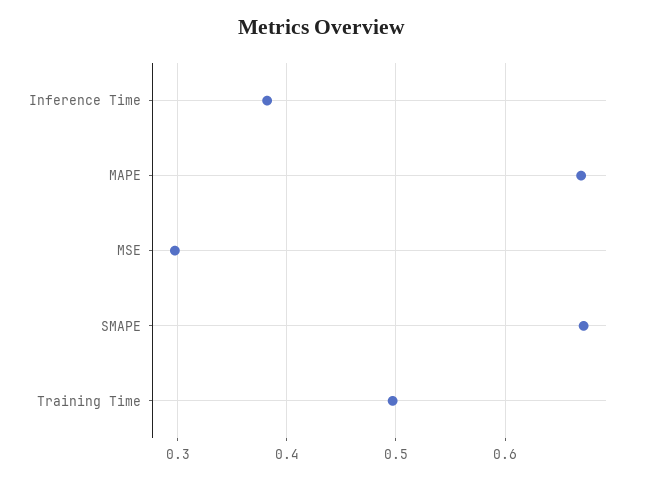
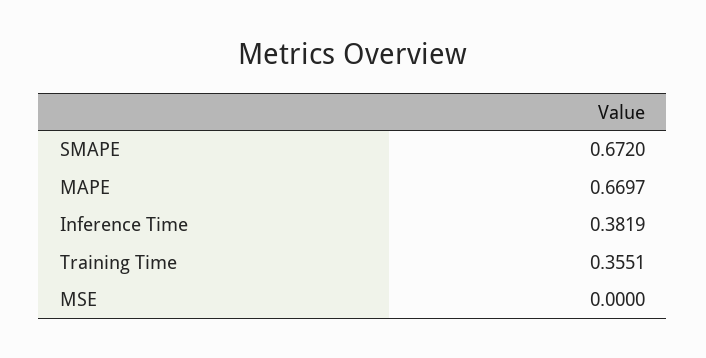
MSE: 0.3 -> 0
Training Time: 0.5 -> 0.3551

